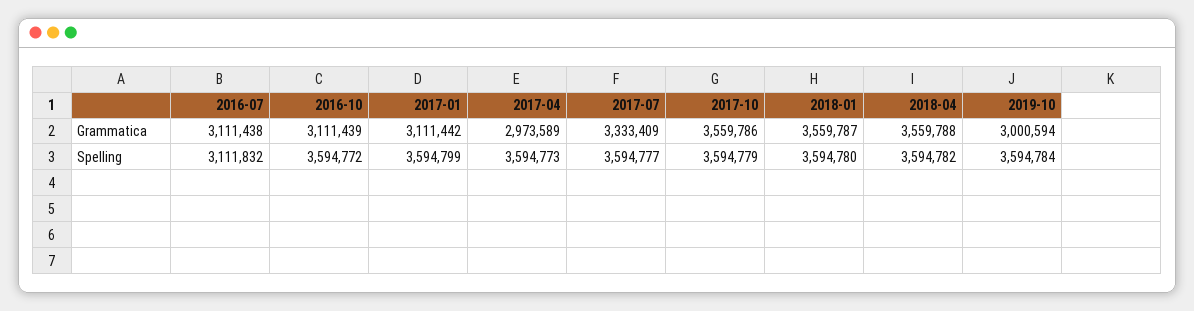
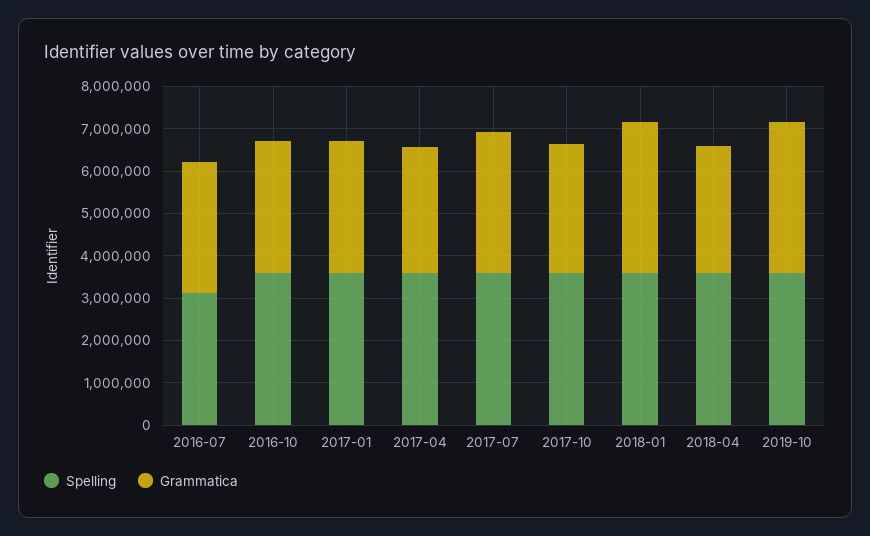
Grammatica, 2017-10: 3559786 -> 3000000
Grammatica, 2018-04: 3559788 -> 3000000
Grammatica, 2019-10: 3000594 -> 3600000

